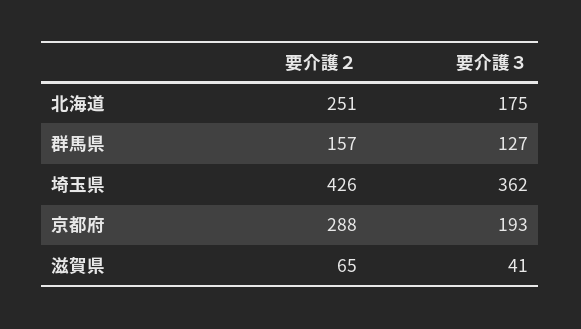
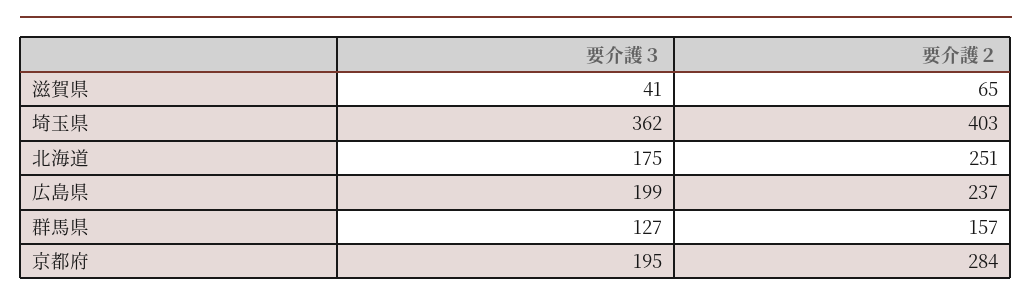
要介護２, 埼玉県: 426 -> 403
要介護２, 京都府: 288 -> 284
要介護３, 京都府: 193 -> 195
要介護３, 広島県: none -> 199
要介護２, 広島県: none -> 237

